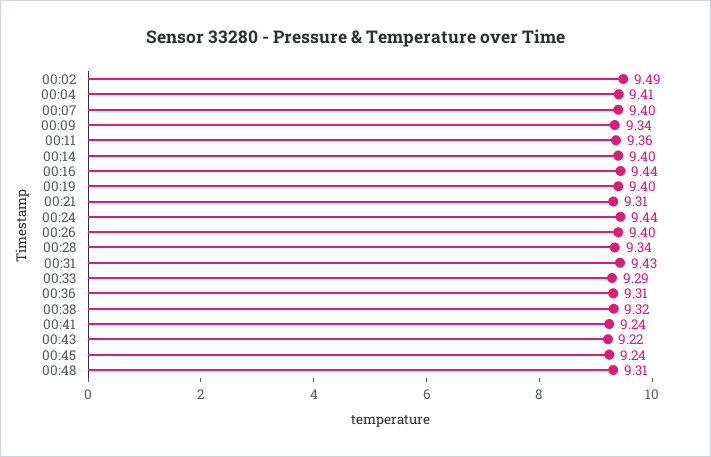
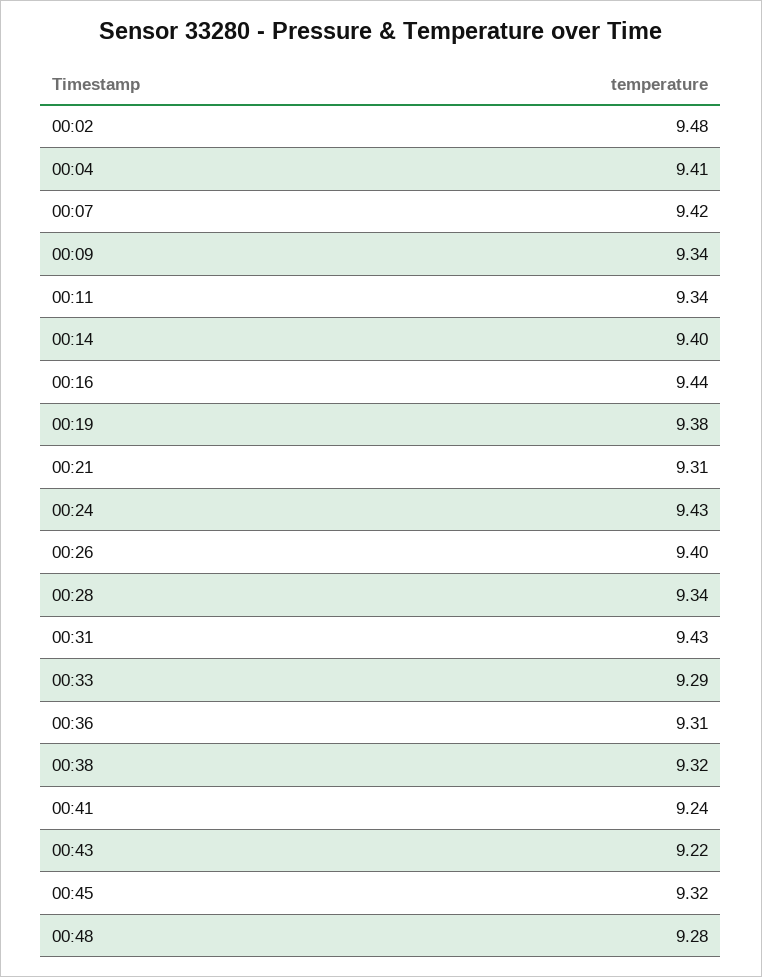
00:02: 9.49 -> 9.48
00:07: 9.4 -> 9.42
00:11: 9.36 -> 9.34
00:19: 9.4 -> 9.38
00:24: 9.44 -> 9.43
00:45: 9.24 -> 9.32
00:48: 9.31 -> 9.28

